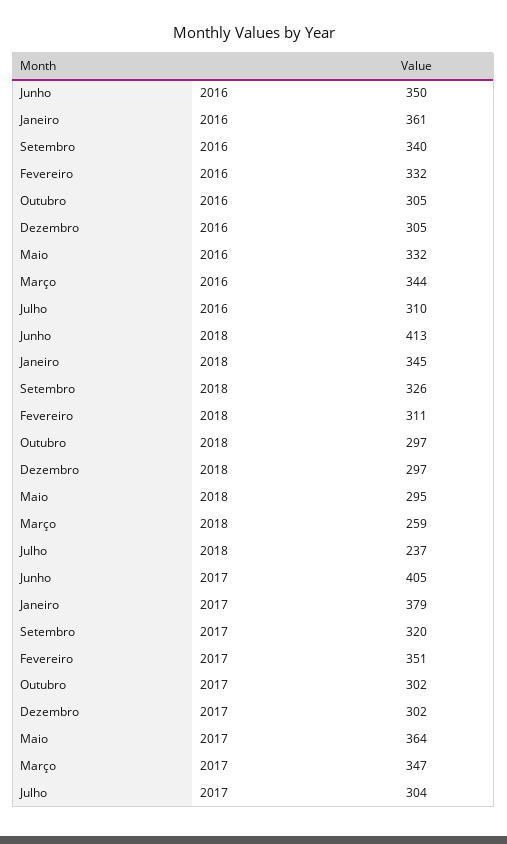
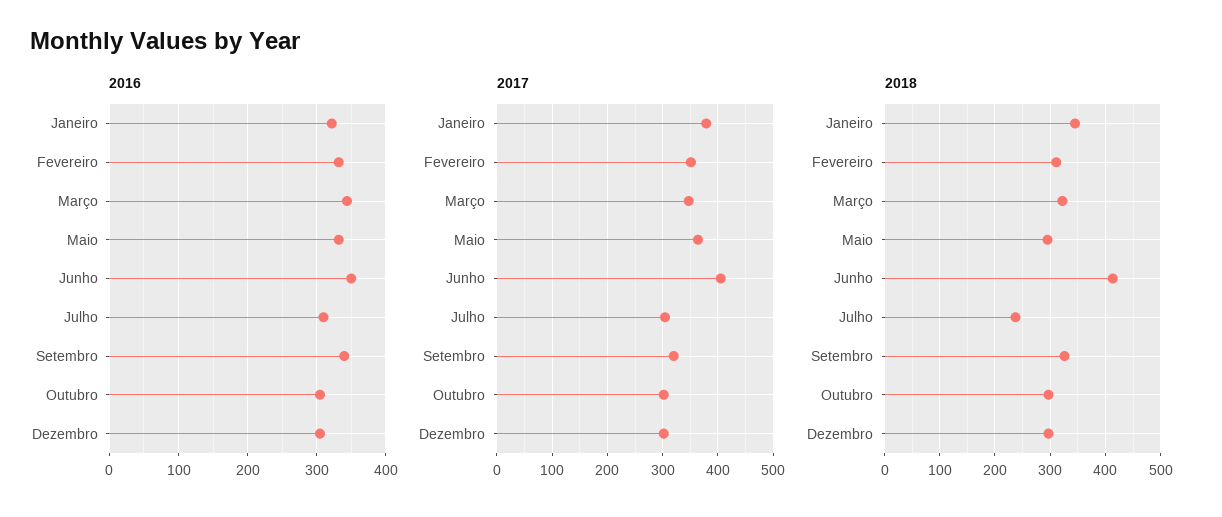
2016, Janeiro: 361 -> 320
2018, Março: 259 -> 320

